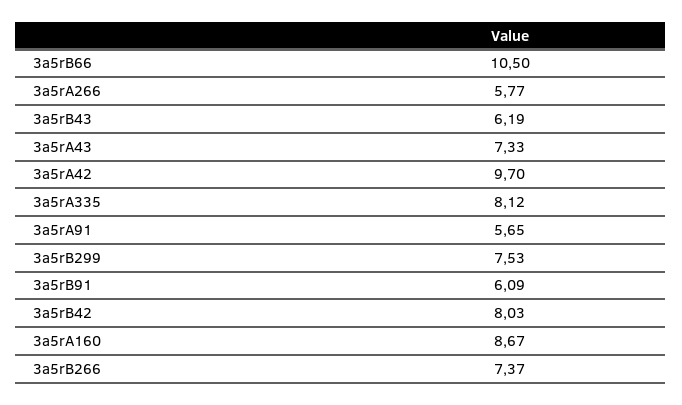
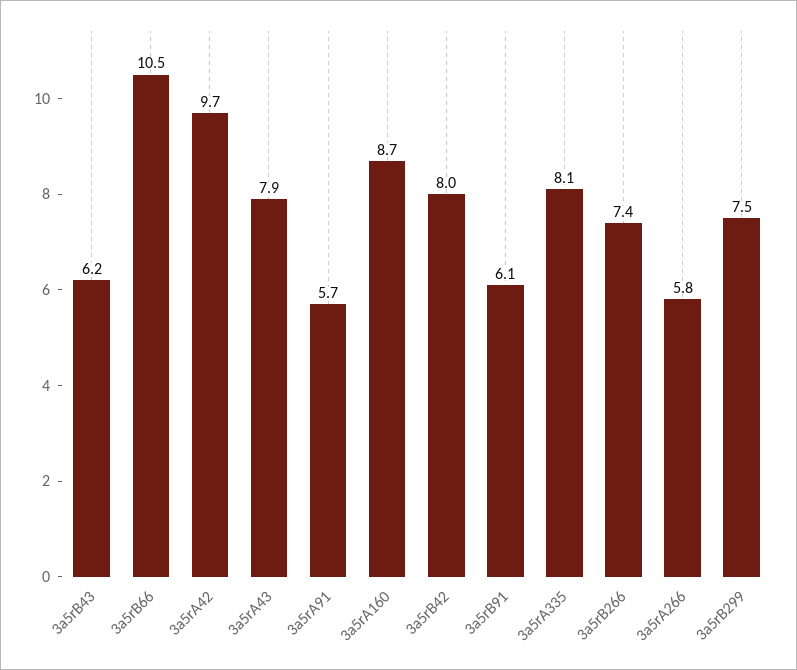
3a5rA43: 7.33 -> 7.9

